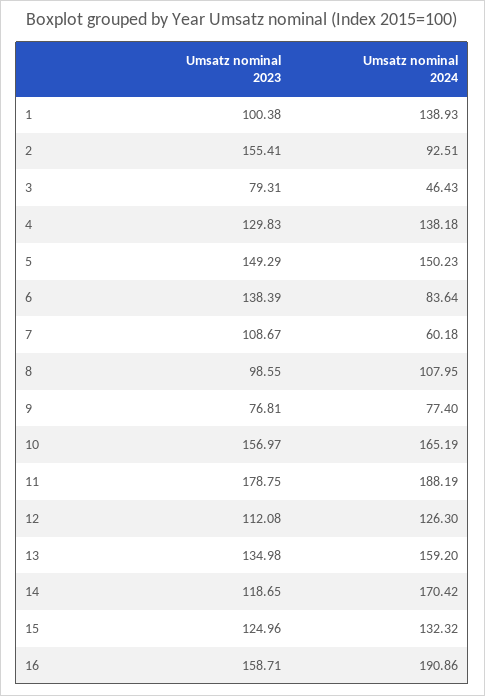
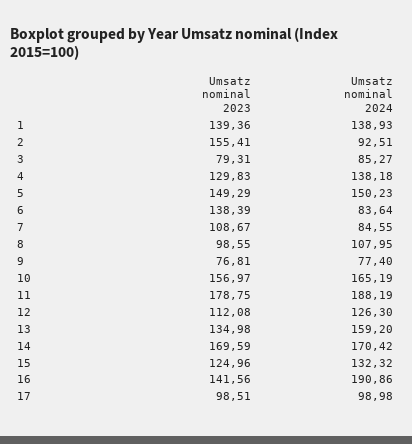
Umsatz nominal 2023, 1: 100.38 -> 139.36
Umsatz nominal 2024, 3: 46.43 -> 85.27
Umsatz nominal 2024, 7: 60.18 -> 84.55
Umsatz nominal 2023, 14: 118.65 -> 169.59
Umsatz nominal 2023, 16: 158.71 -> 141.56
Umsatz nominal 2023, 17: none -> 98.51
Umsatz nominal 2024, 17: none -> 98.98

